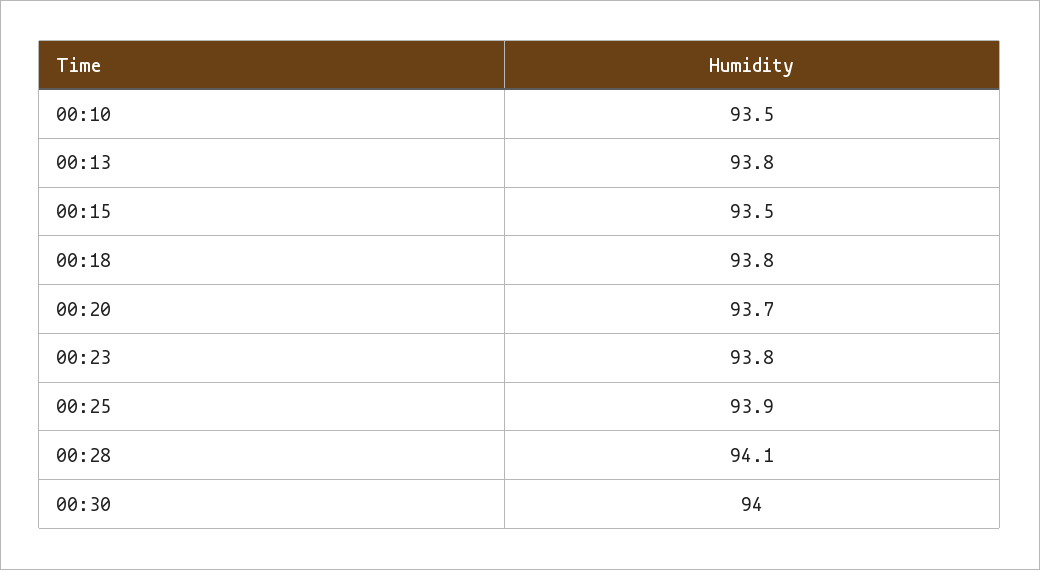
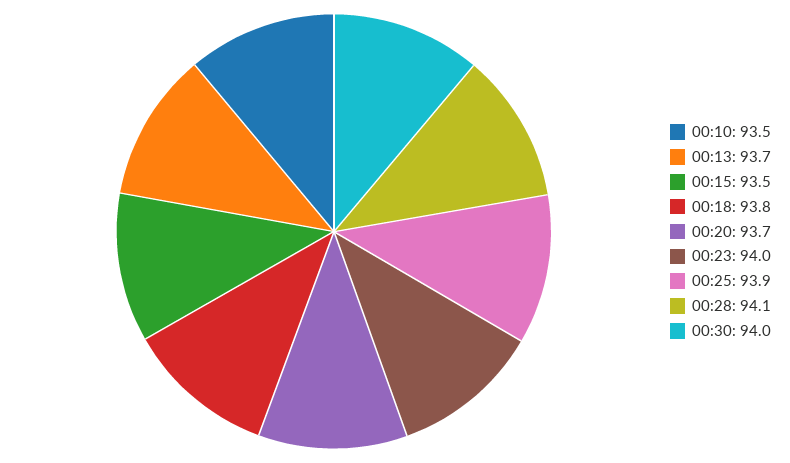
00:13: 93.8 -> 93.7
00:23: 93.8 -> 94

